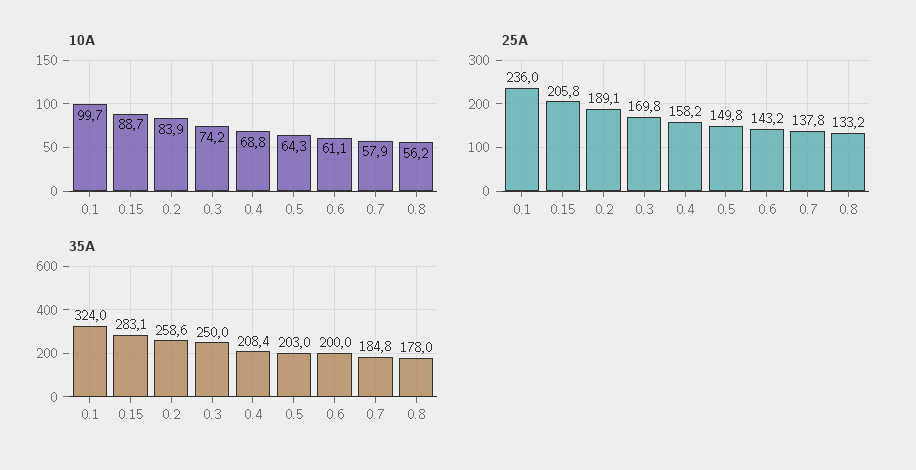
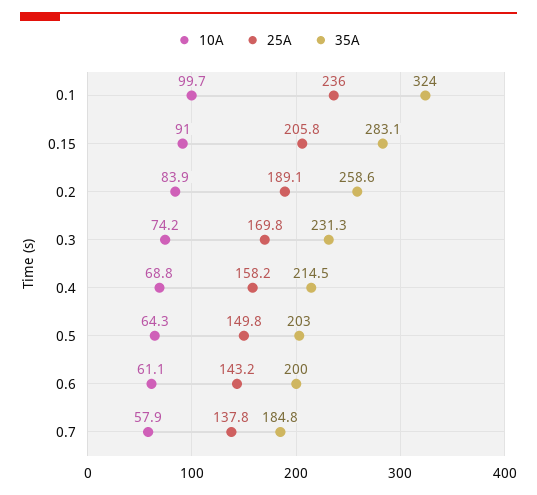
10A, 0.15: 88.7 -> 91
10A, 0.8: 56.2 -> none
25A, 0.8: 133.2 -> none
35A, 0.3: 250 -> 231.3
35A, 0.4: 208.4 -> 214.5
35A, 0.8: 178 -> none

